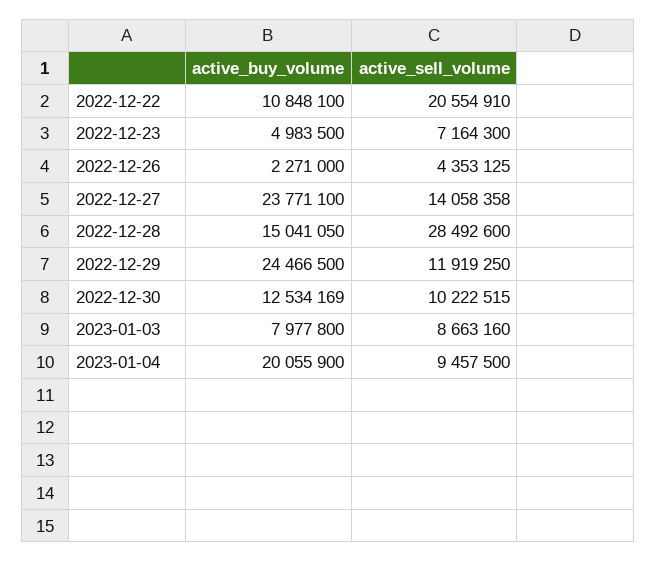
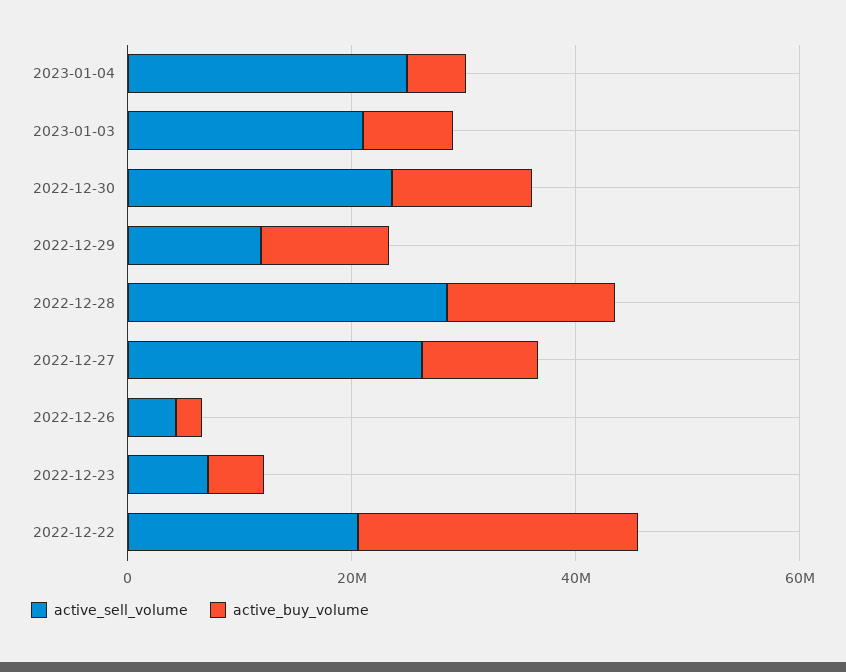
active_buy_volume, 2022-12-22: 10848100 -> 25000000
active_buy_volume, 2022-12-27: 23771100 -> 10000000
active_sell_volume, 2022-12-27: 14058358 -> 25000000
active_buy_volume, 2022-12-29: 24466500 -> 10000000
active_sell_volume, 2022-12-30: 10222515 -> 25000000
active_sell_volume, 2023-01-03: 8663160 -> 20000000
active_buy_volume, 2023-01-04: 20055900 -> 5000000
active_sell_volume, 2023-01-04: 9457500 -> 25000000

